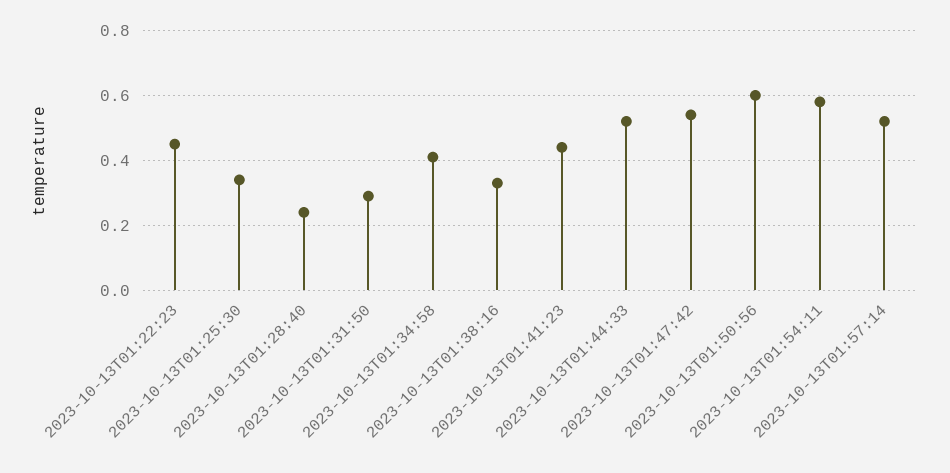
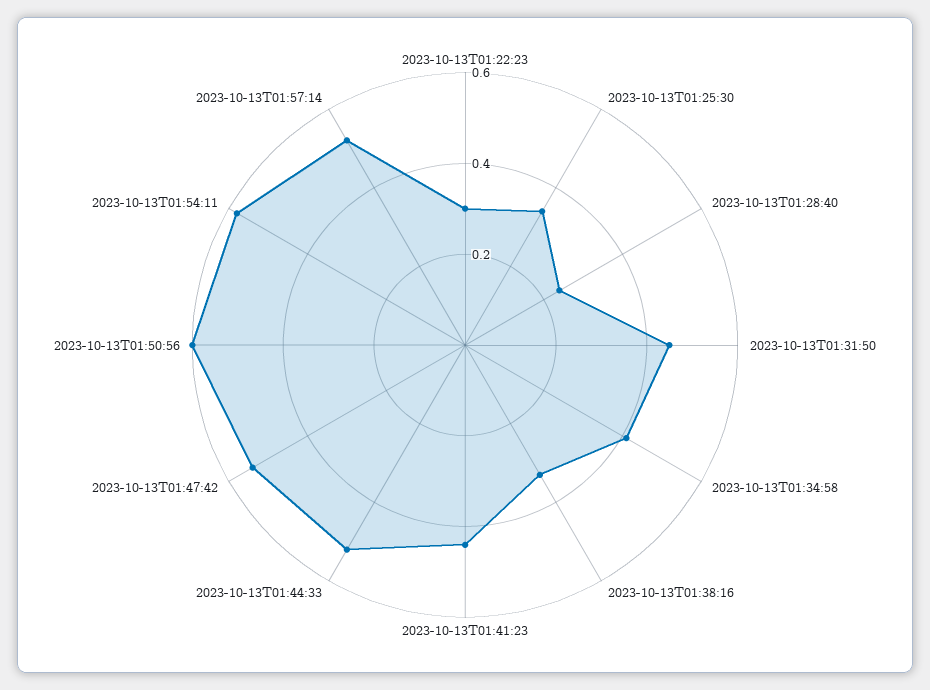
2023-10-13T01:22:23: 0.45 -> 0.3
2023-10-13T01:31:50: 0.3 -> 0.45

